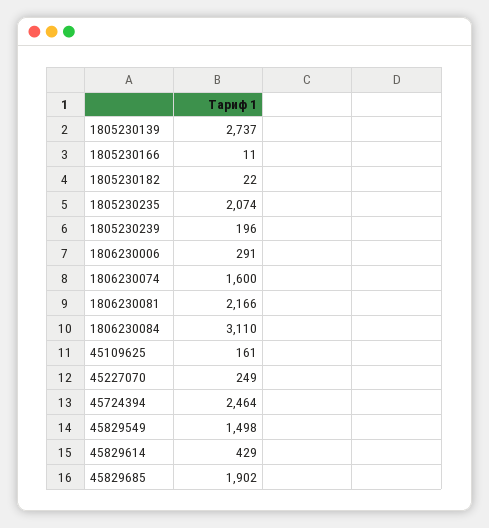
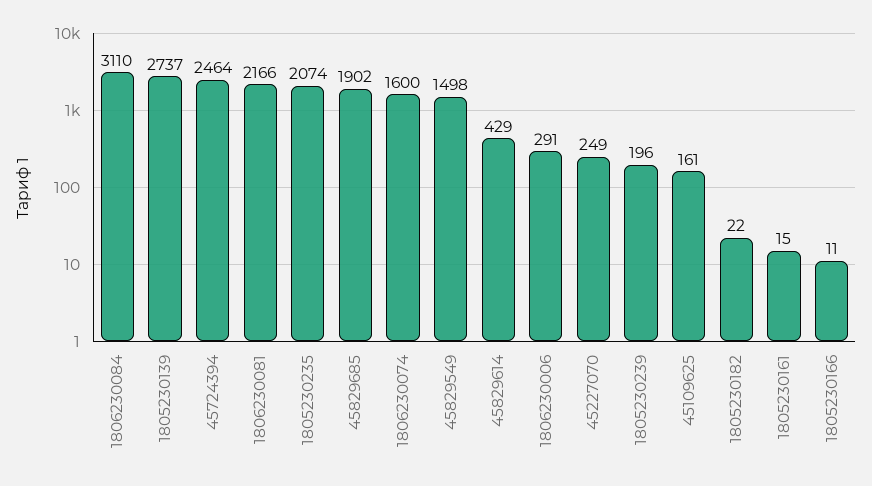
1805230161: none -> 15

